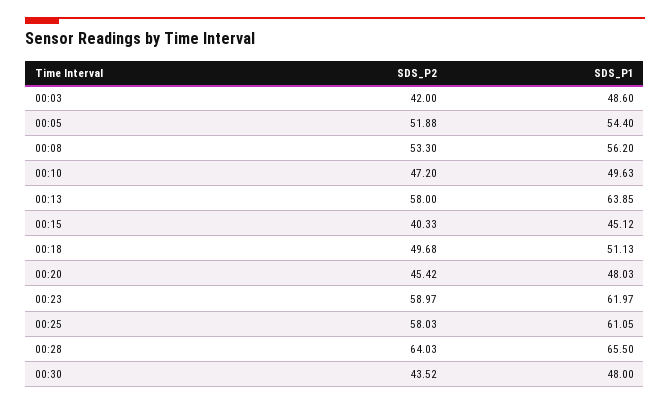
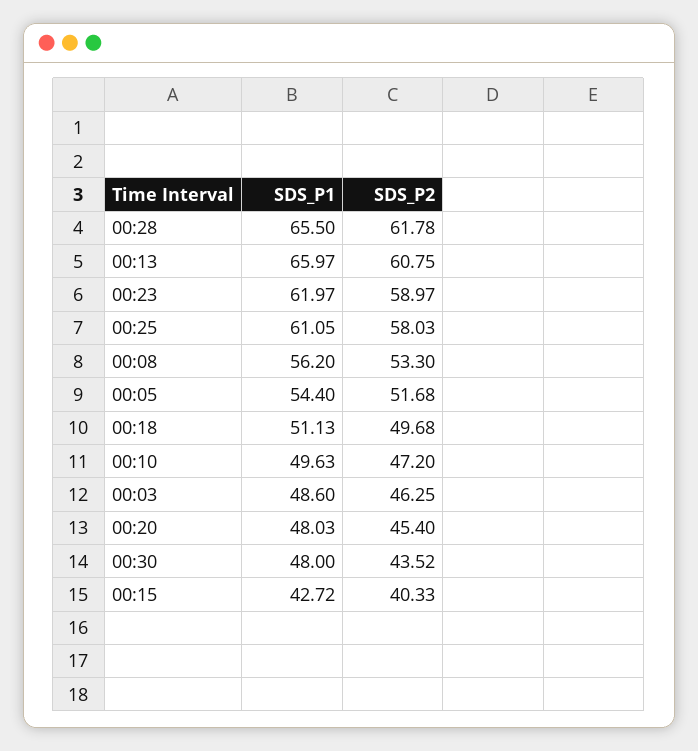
SDS_P2, 00:03: 42 -> 46.25
SDS_P2, 00:05: 51.88 -> 51.68
SDS_P2, 00:13: 58 -> 60.75
SDS_P1, 00:13: 63.85 -> 65.97
SDS_P1, 00:15: 45.12 -> 42.72
SDS_P2, 00:20: 45.42 -> 45.4
SDS_P2, 00:28: 64.03 -> 61.78

